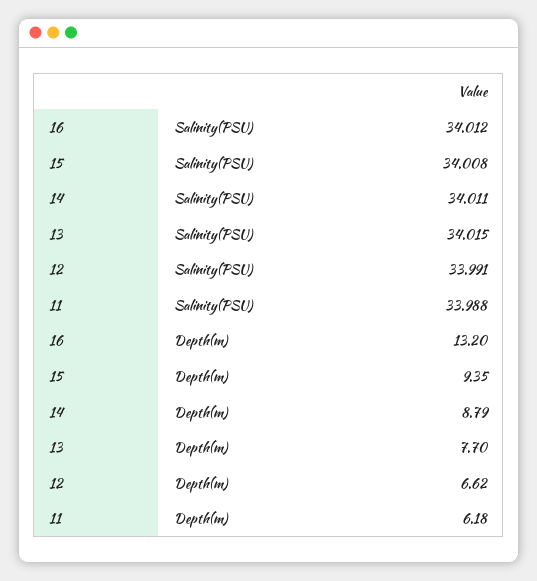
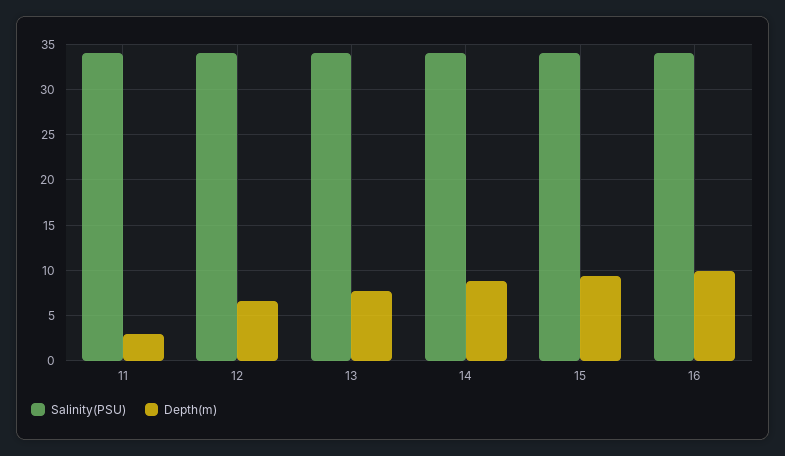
Depth(m), 16: 13.2 -> 10
Depth(m), 11: 6.18 -> 3

